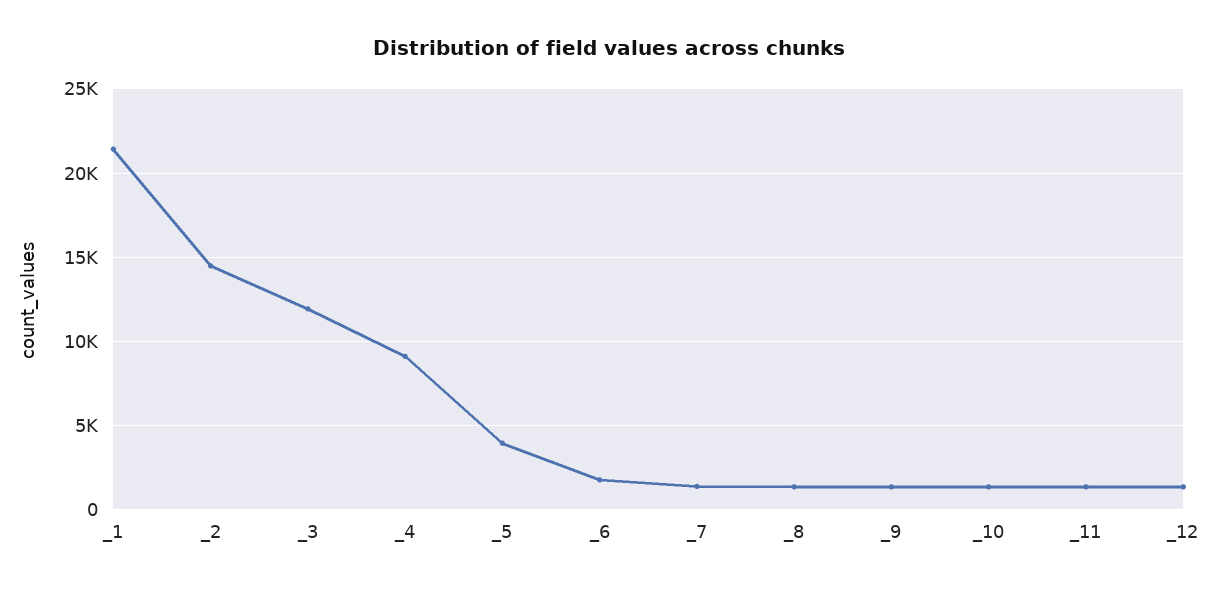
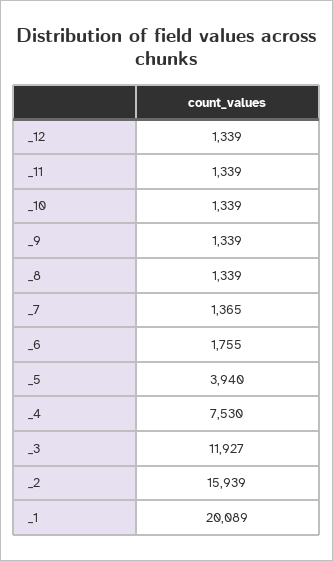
_1: 21500 -> 20089
_2: 14500 -> 15939
_4: 9000 -> 7530

